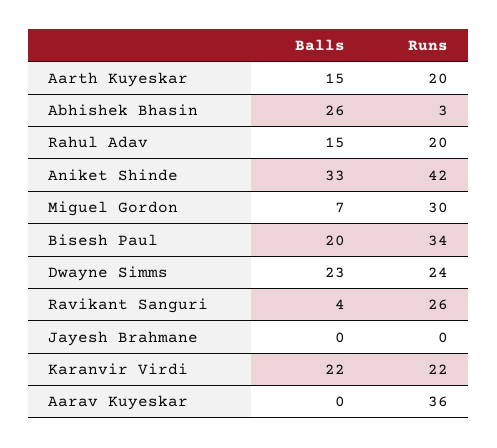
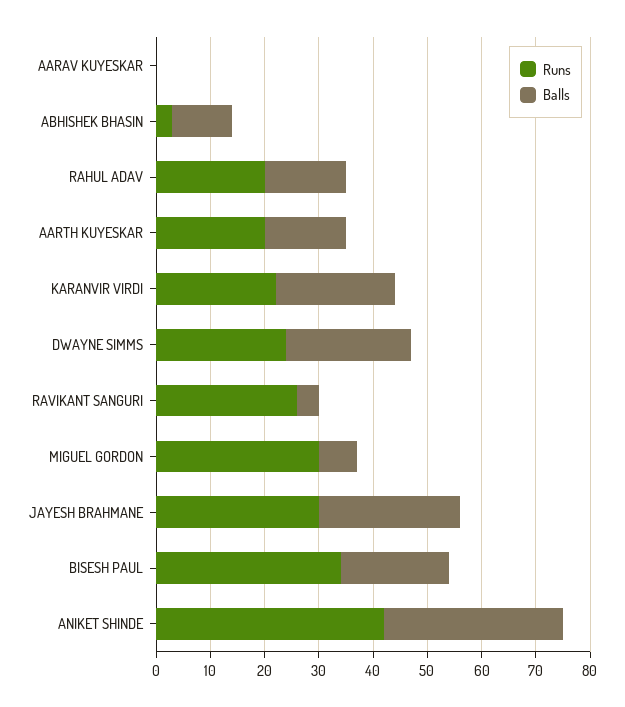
Balls, Abhishek Bhasin: 26 -> 10
Balls, Jayesh Brahmane: 0 -> 25
Runs, Jayesh Brahmane: 0 -> 30
Runs, Aarav Kuyeskar: 36 -> 0

